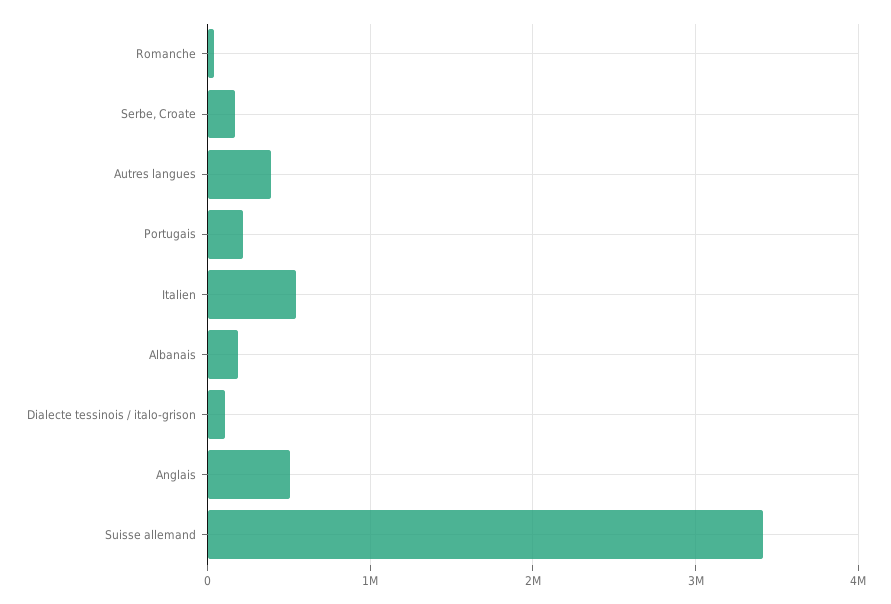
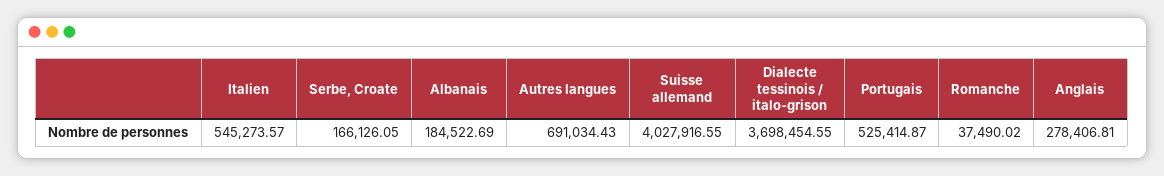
Autres langues: 400000 -> 691034.43
Portugais: 200000 -> 525414.87
Dialecte tessinois / italo-grison: 100000 -> 3698454.55
Anglais: 500000 -> 278406.81
Suisse allemand: 3400000 -> 4027916.55

